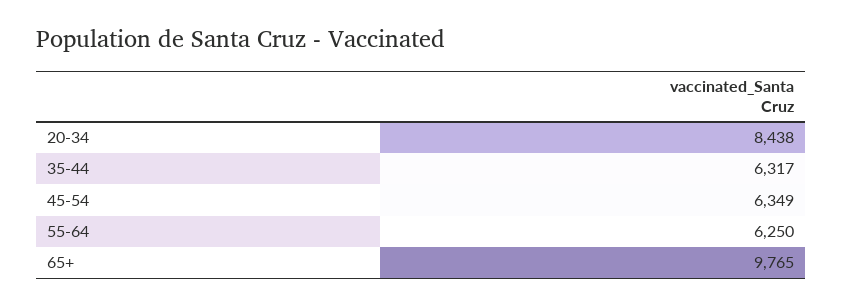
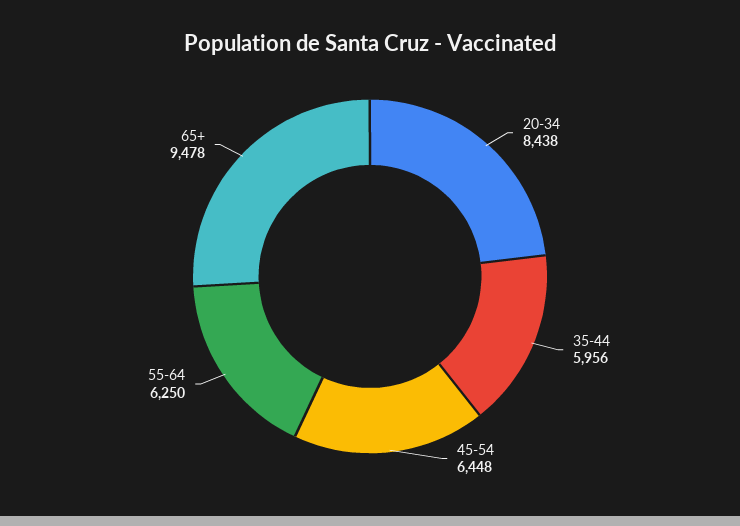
35-44: 6317 -> 5956
45-54: 6349 -> 6448
65+: 9765 -> 9478

